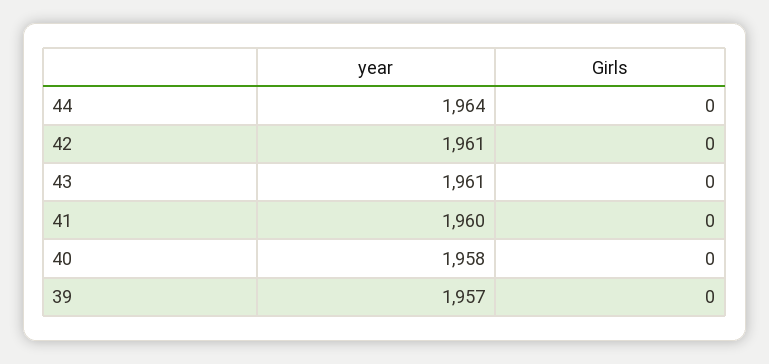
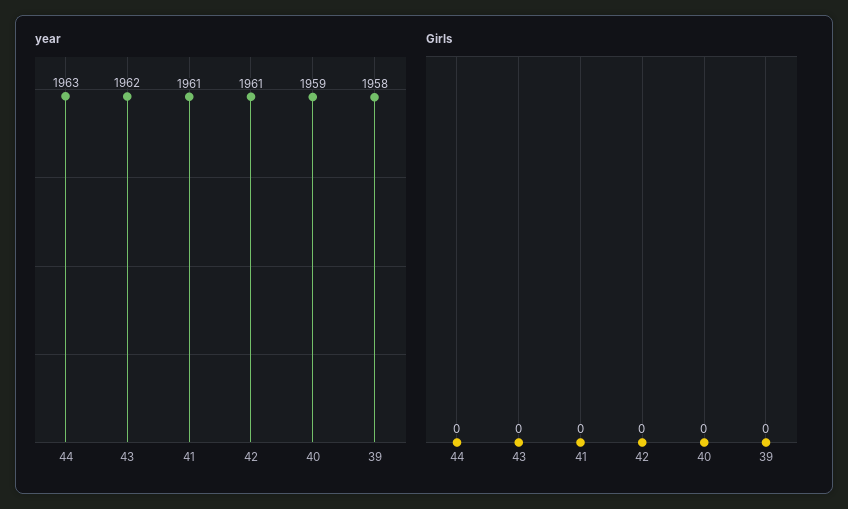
year, 44: 1964 -> 1963
year, 43: 1961 -> 1962
year, 41: 1960 -> 1961
year, 40: 1958 -> 1959
year, 39: 1957 -> 1958

